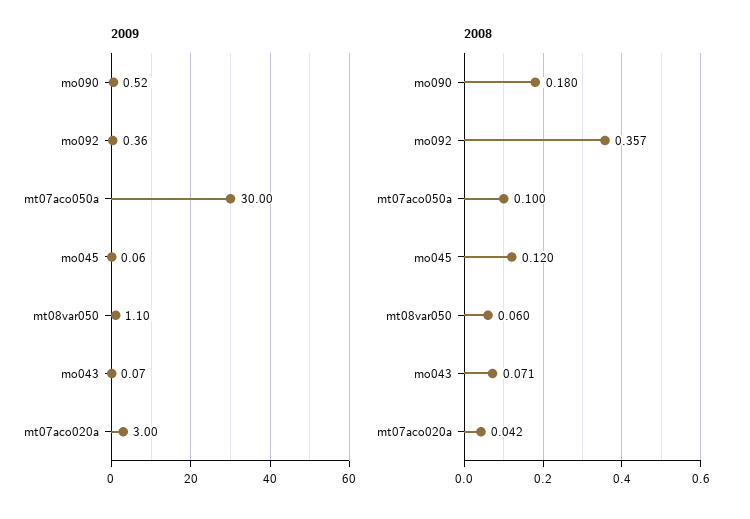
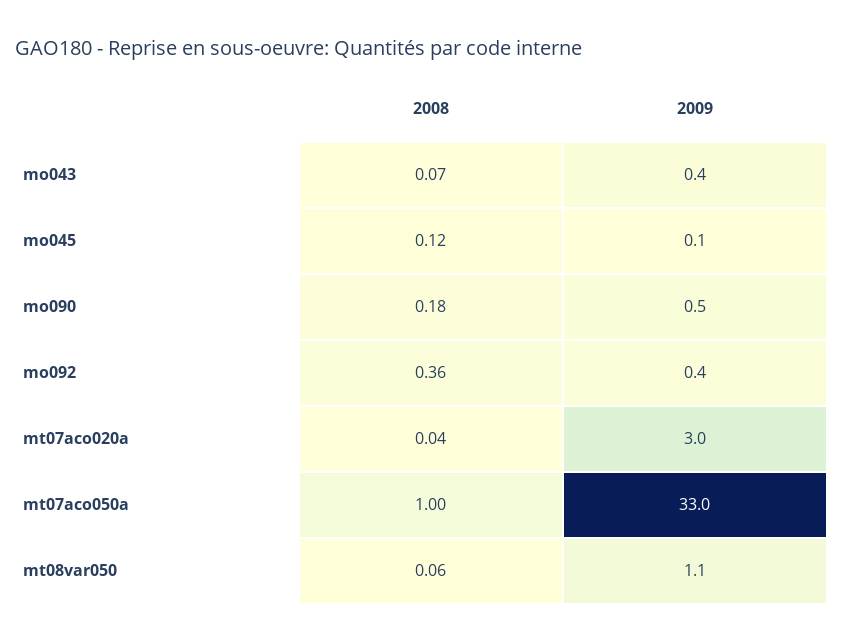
2009, mt07aco050a: 30 -> 33
2009, mo043: 0.07 -> 0.4
2008, mt07aco050a: 0.1 -> 1

